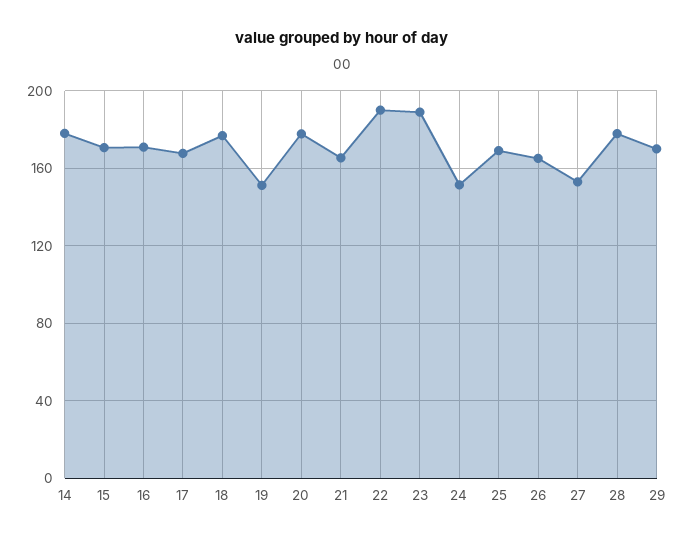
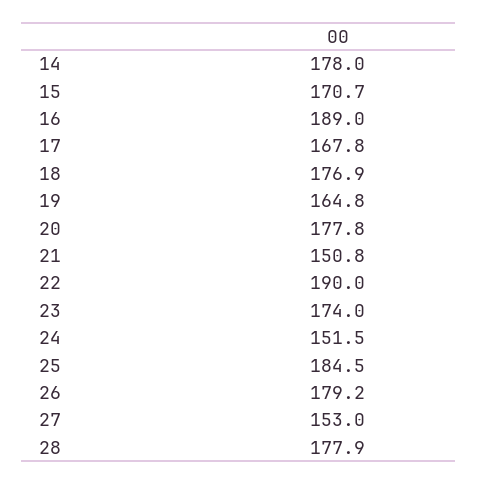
16: 170 -> 189
19: 150 -> 164.8
21: 165 -> 150.8
23: 190 -> 174
25: 170 -> 184.5
26: 165 -> 179.2
29: 170 -> none

